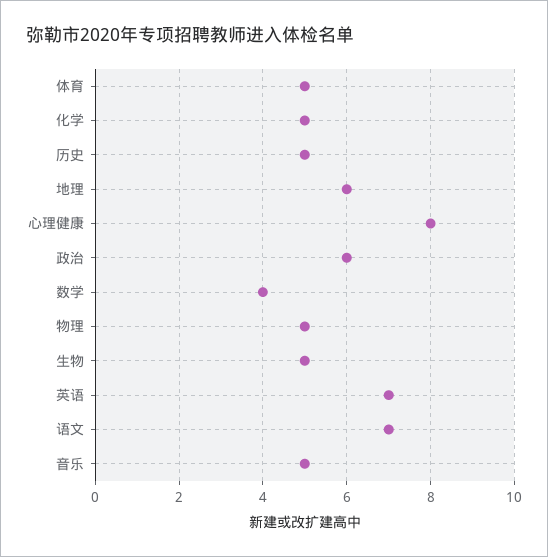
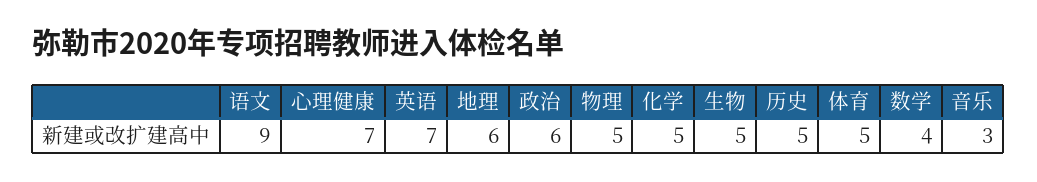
心理健康: 8 -> 7
语文: 7 -> 9
音乐: 5 -> 3

